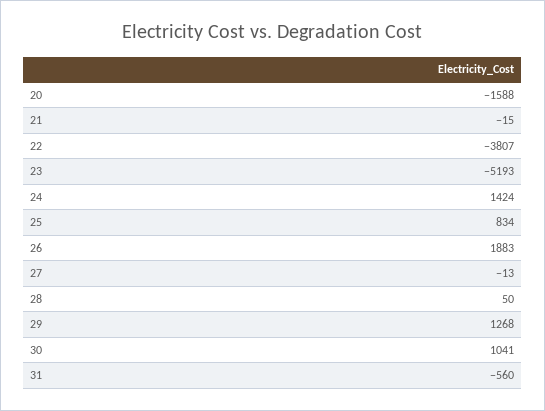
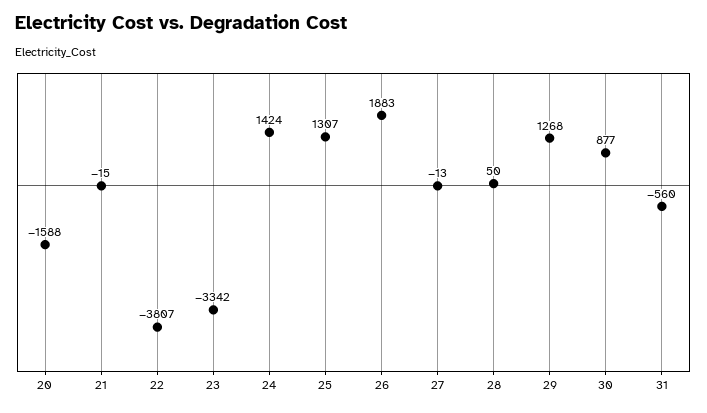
23: -5193 -> -3342
25: 834 -> 1307
30: 1041 -> 877

